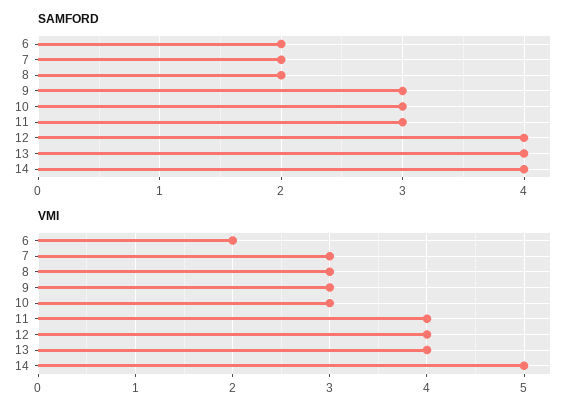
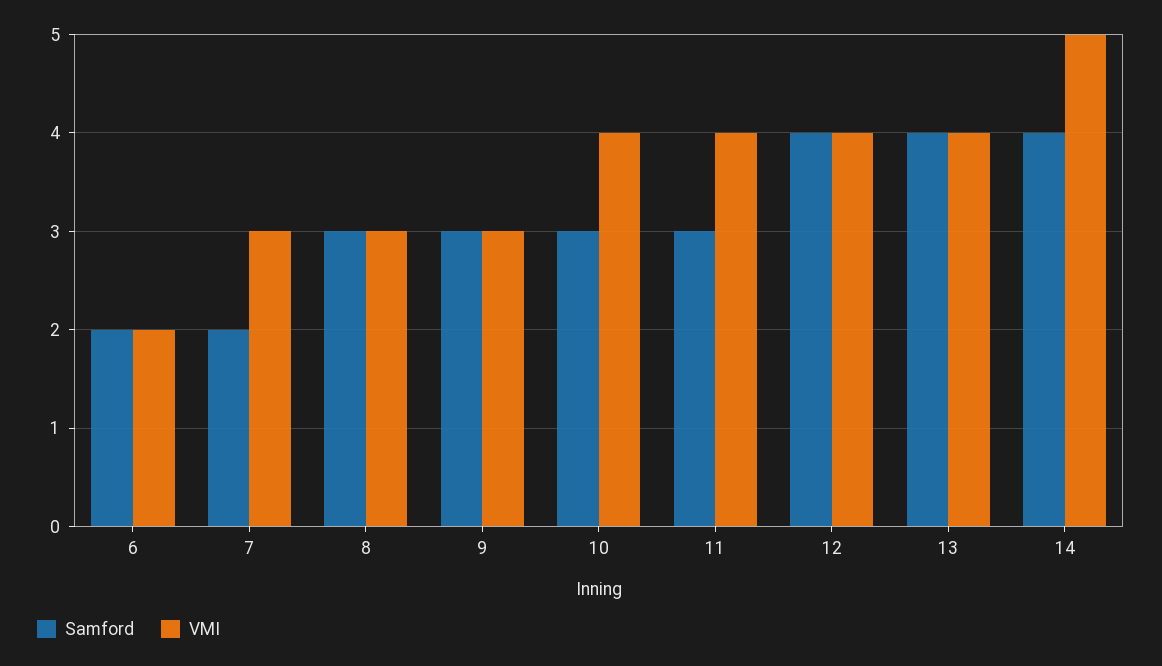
SAMFORD, 8: 2 -> 3
VMI, 10: 3 -> 4

